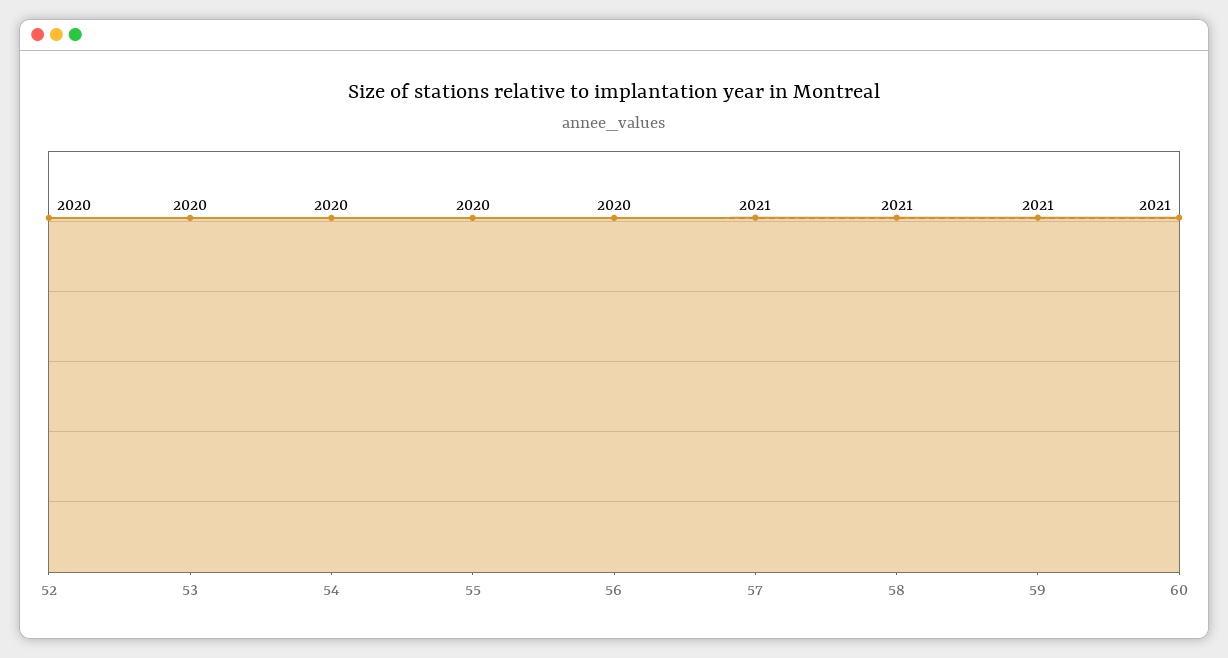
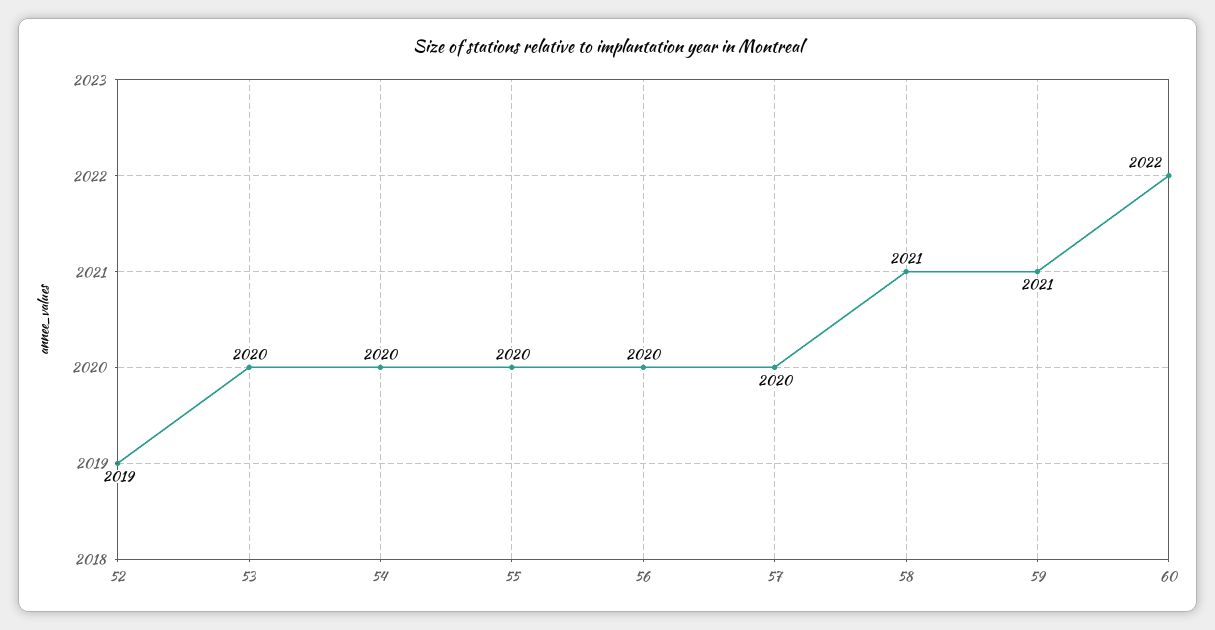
52: 2020 -> 2019
57: 2021 -> 2020
60: 2021 -> 2022

